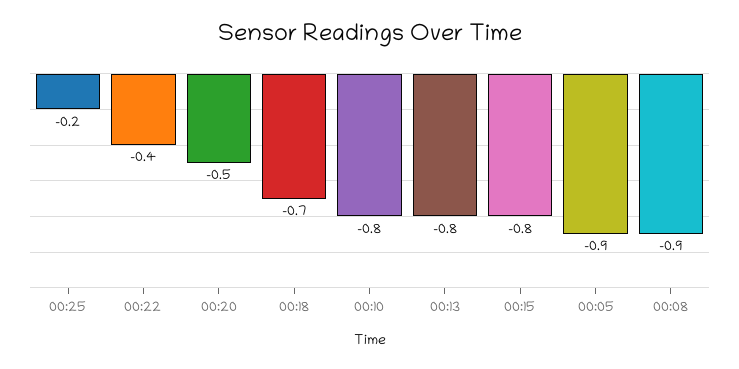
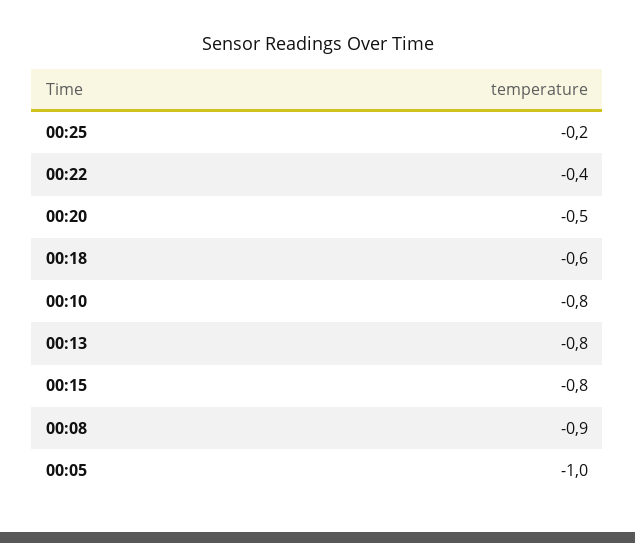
00:18: -0.7 -> -0.6
00:05: -0.9 -> -1

